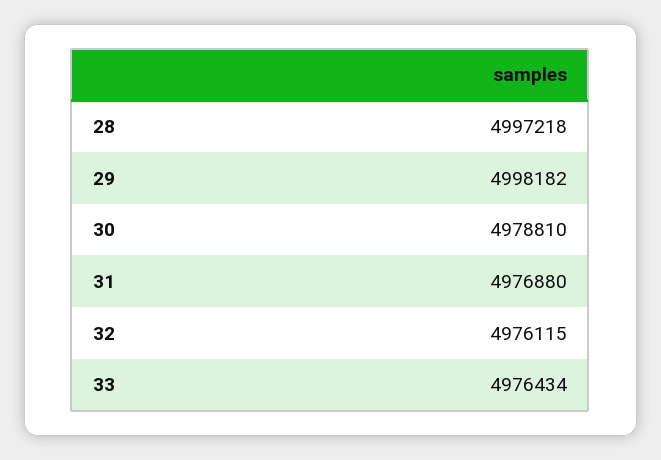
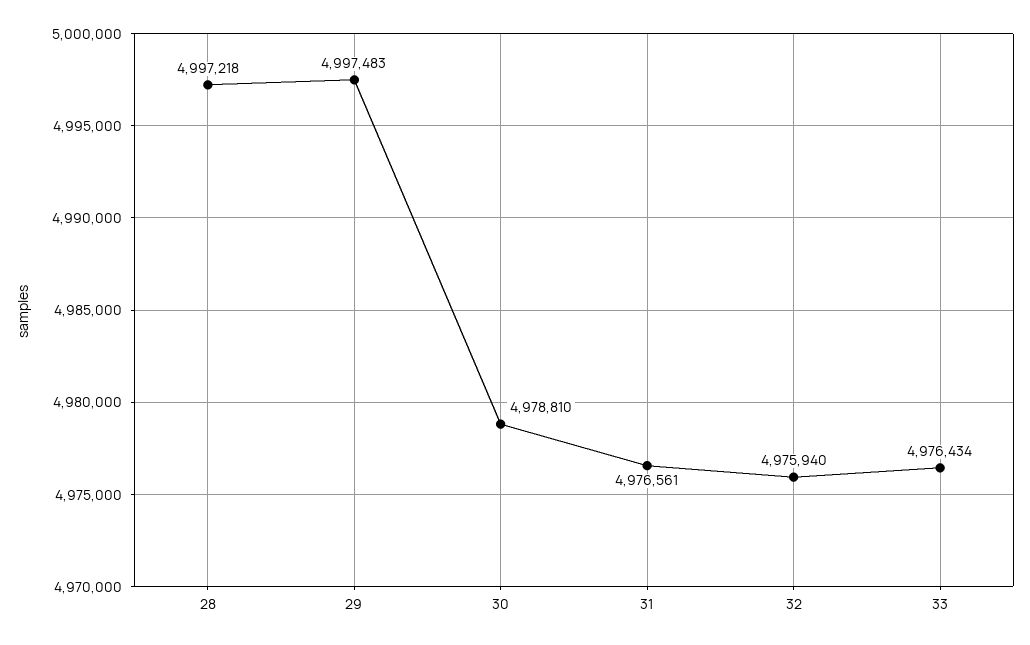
29: 4998182 -> 4997483
31: 4976880 -> 4976561
32: 4976115 -> 4975940

